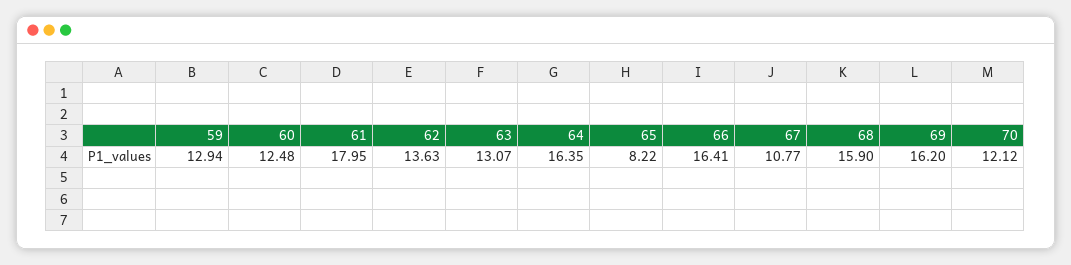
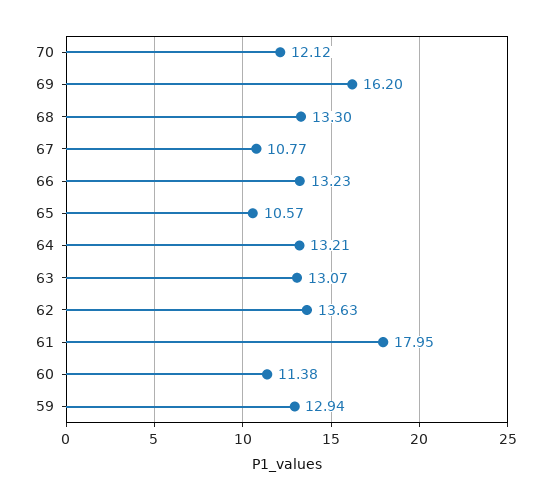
60: 12.48 -> 11.38
64: 16.35 -> 13.21
65: 8.22 -> 10.57
66: 16.41 -> 13.23
68: 15.9 -> 13.3

